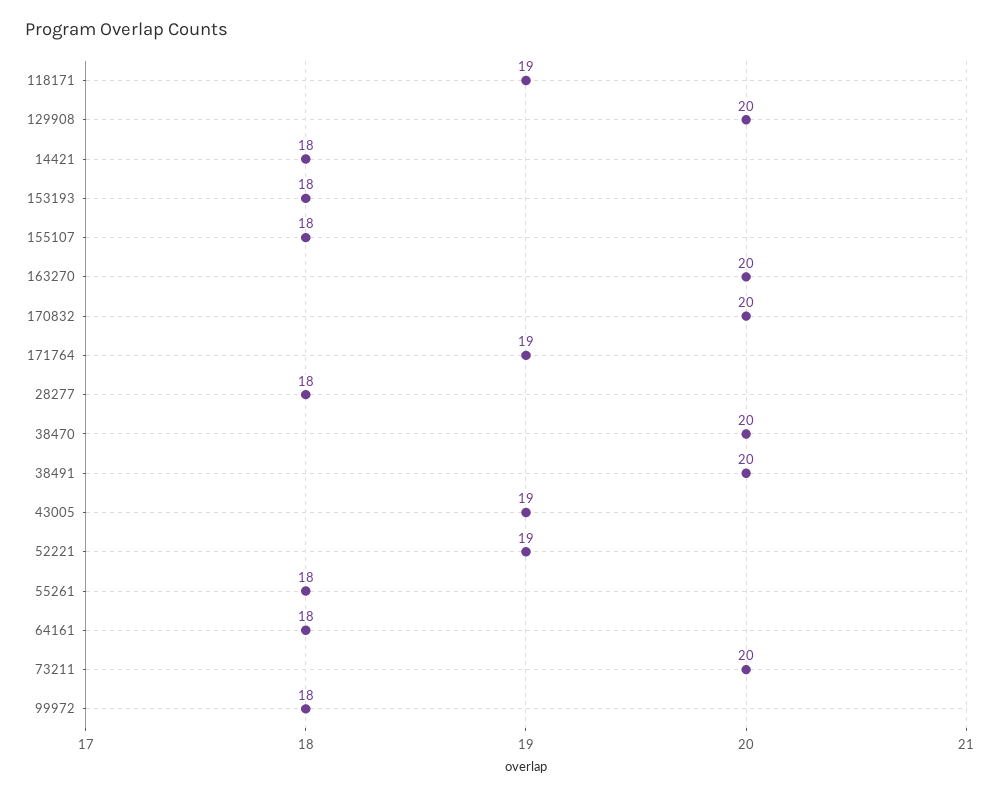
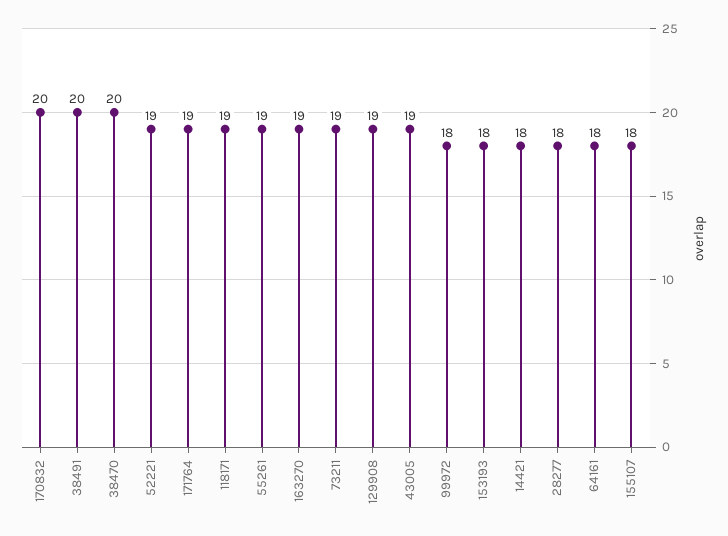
129908: 20 -> 19
163270: 20 -> 19
55261: 18 -> 19
73211: 20 -> 19

